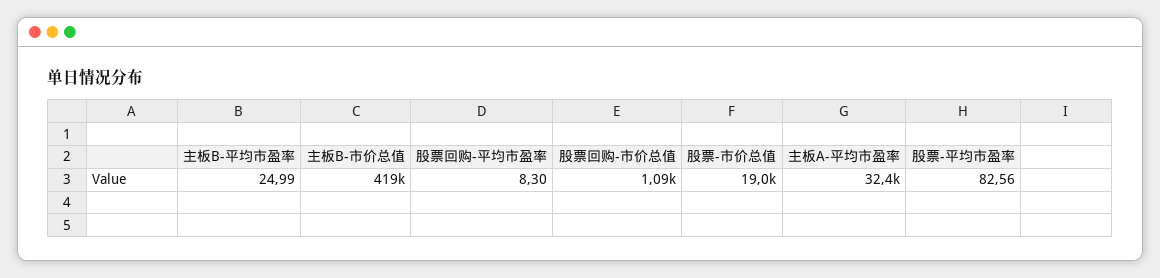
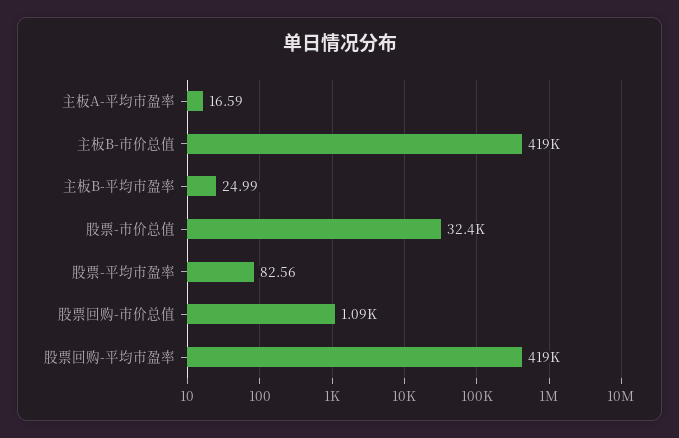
股票回购-平均市盈率: 8.3 -> 419000
股票-市价总值: 19000 -> 32400
主板A-平均市盈率: 32400 -> 16.59

